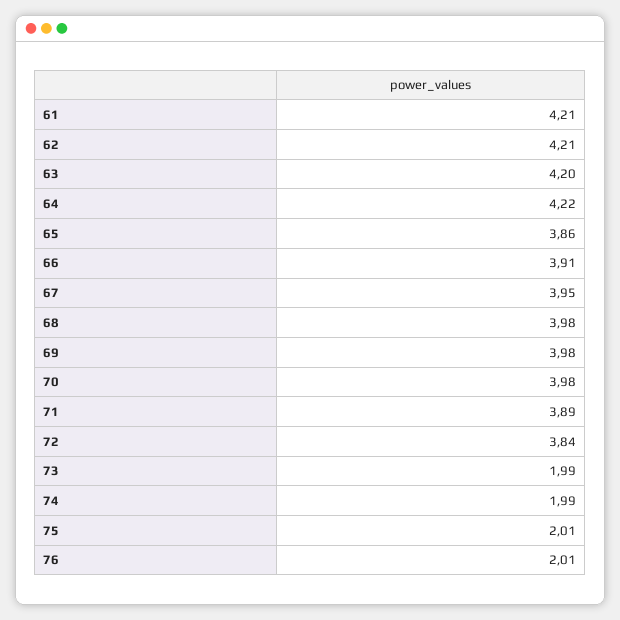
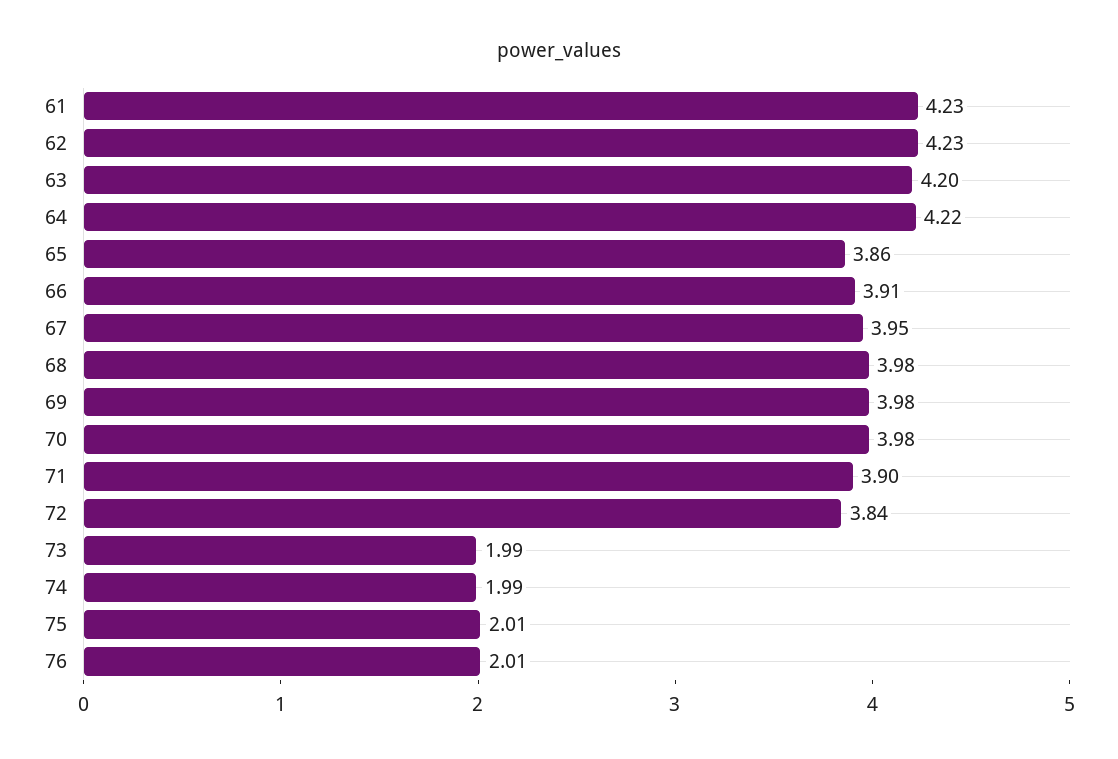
61: 4.21 -> 4.23
62: 4.21 -> 4.23
71: 3.89 -> 3.9

